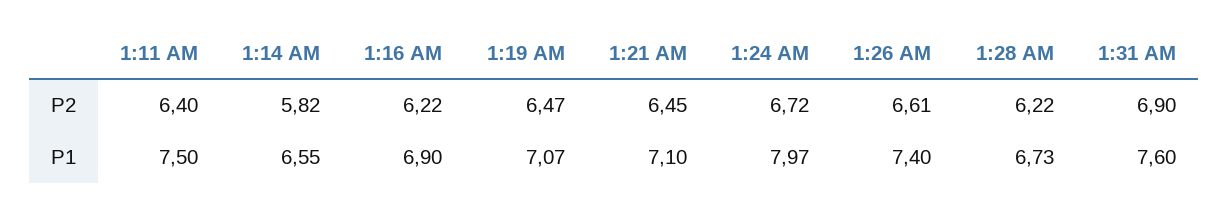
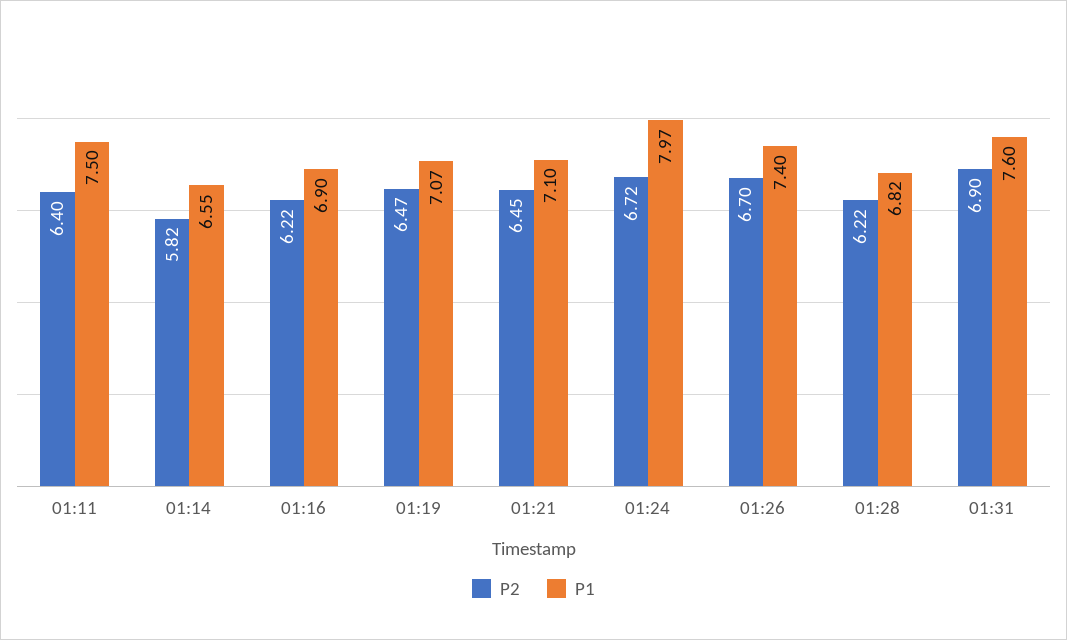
P2, 1:26 AM: 6.61 -> 6.7
P1, 1:28 AM: 6.73 -> 6.82

